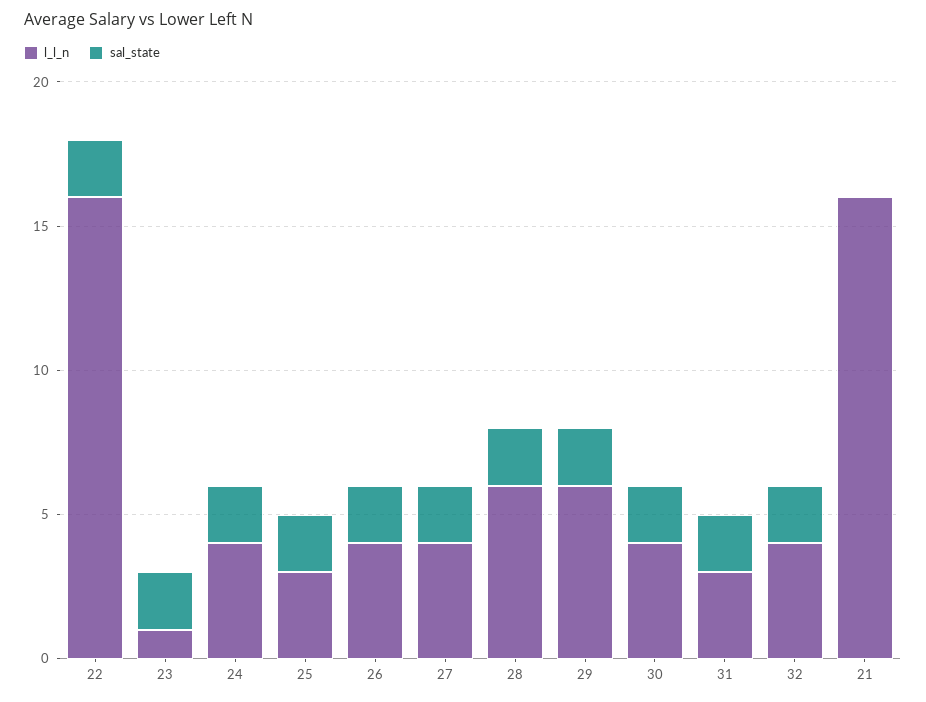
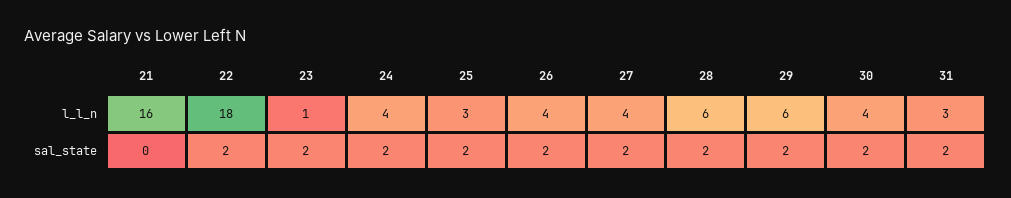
l_l_n, 22: 16 -> 18
l_l_n, 32: 4 -> none
sal_state, 32: 2 -> none

